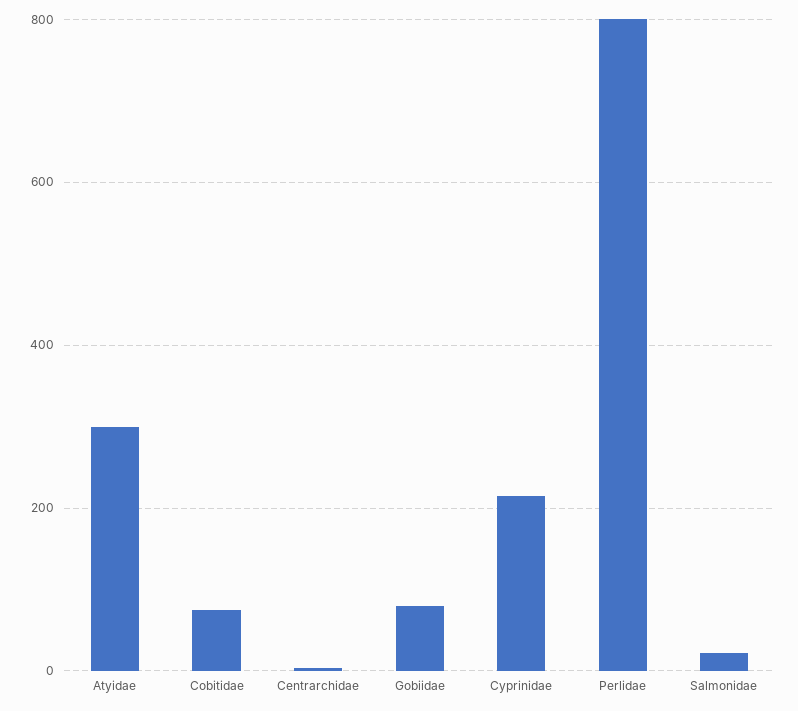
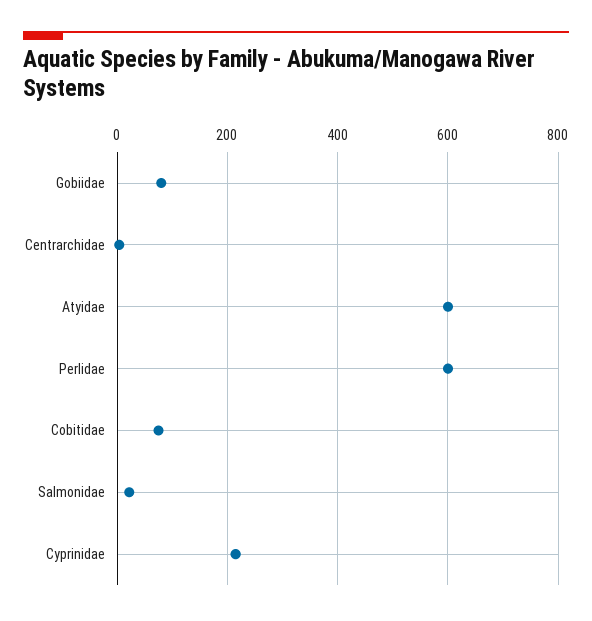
Atyidae: 300 -> 600
Perlidae: 800 -> 600

